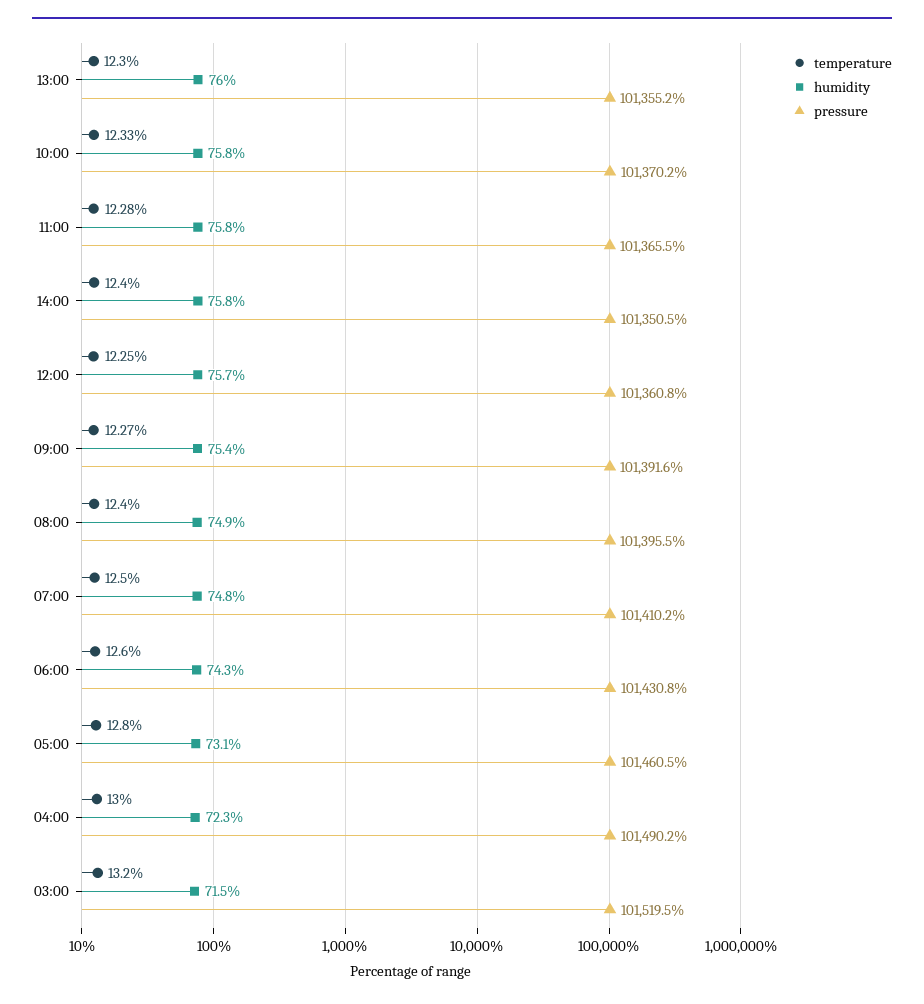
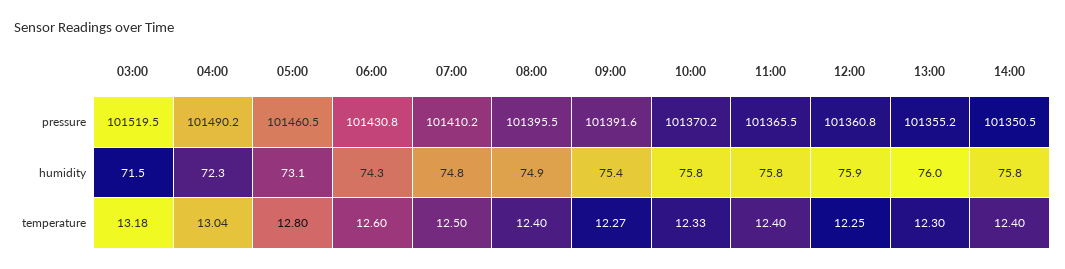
temperature, 11:00: 12.28 -> 12.4
humidity, 12:00: 75.7 -> 75.9
temperature, 04:00: 13 -> 13.04
temperature, 03:00: 13.2 -> 13.18

